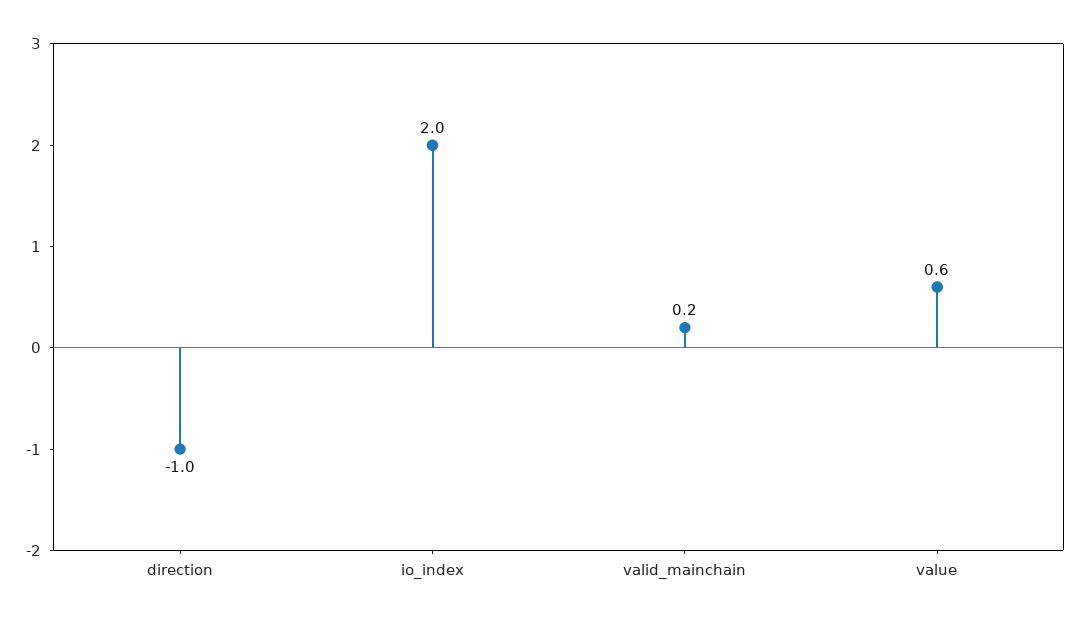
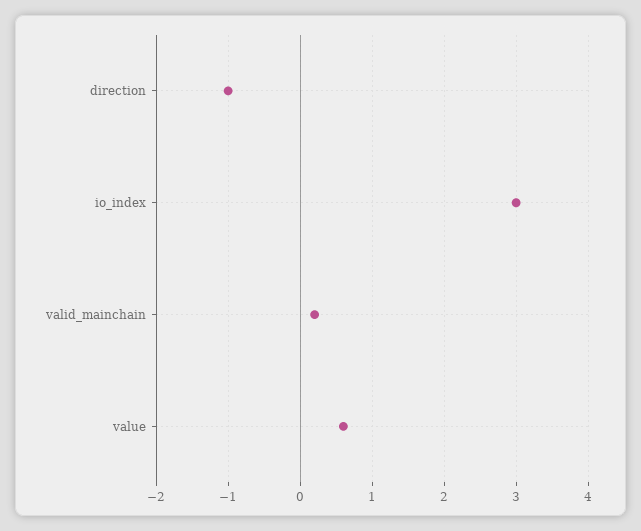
io_index: 2 -> 3

